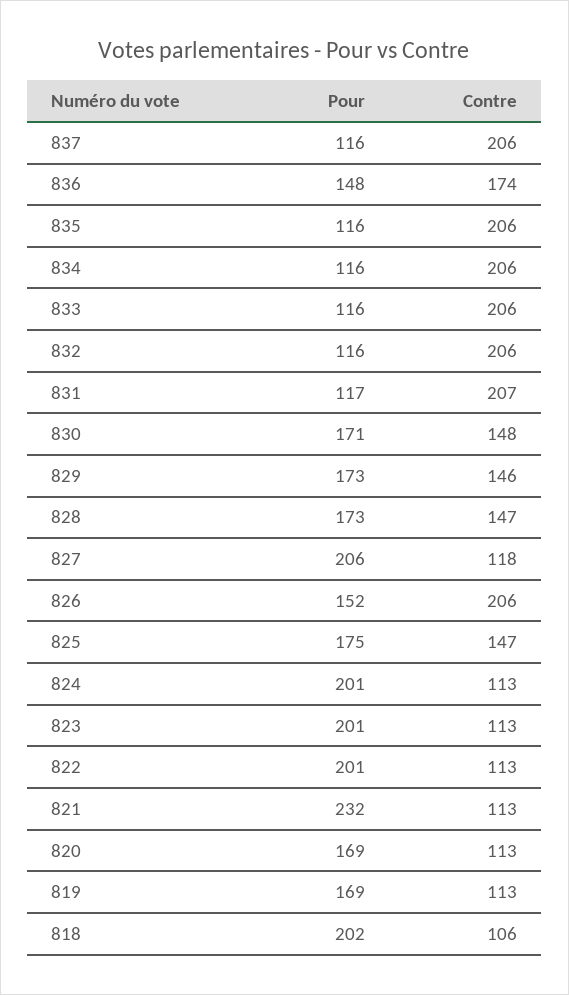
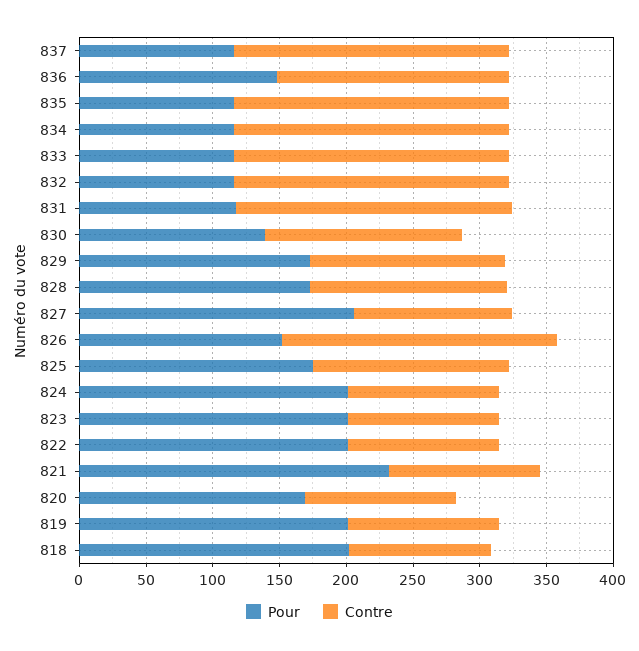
Pour, 830: 171 -> 140
Pour, 819: 169 -> 200

